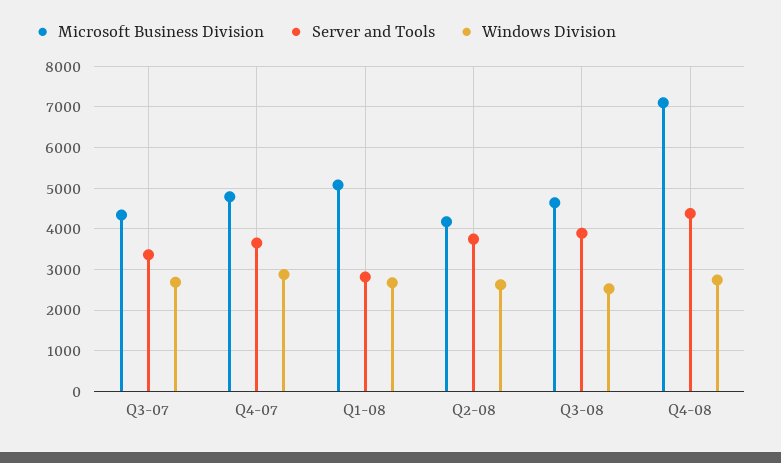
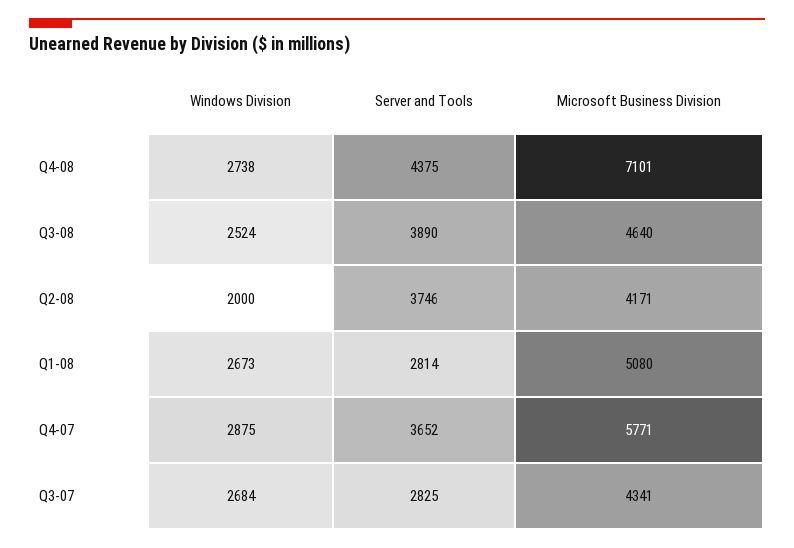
Server and Tools, Q3-07: 3400 -> 2825
Microsoft Business Division, Q4-07: 4800 -> 5771
Windows Division, Q2-08: 2600 -> 2000

